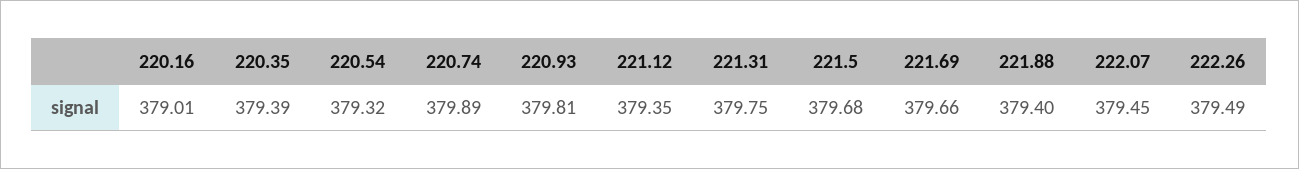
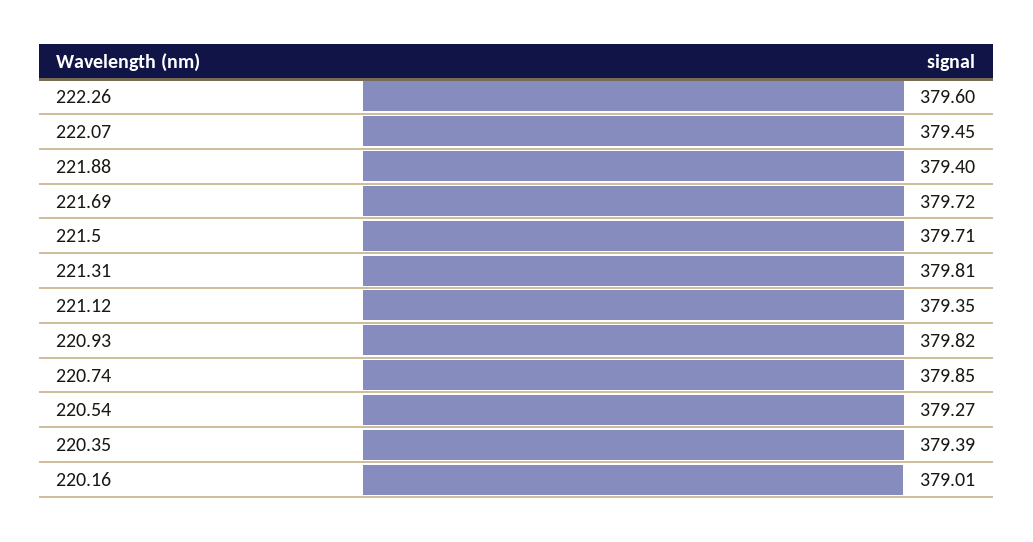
220.54: 379.32 -> 379.27
220.74: 379.89 -> 379.85
220.93: 379.81 -> 379.82
221.31: 379.75 -> 379.81
221.5: 379.68 -> 379.71
221.69: 379.66 -> 379.72
222.26: 379.49 -> 379.6

